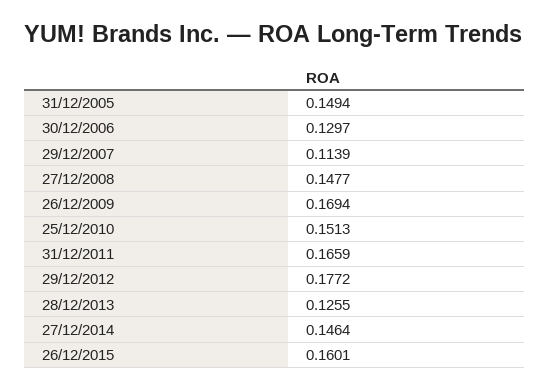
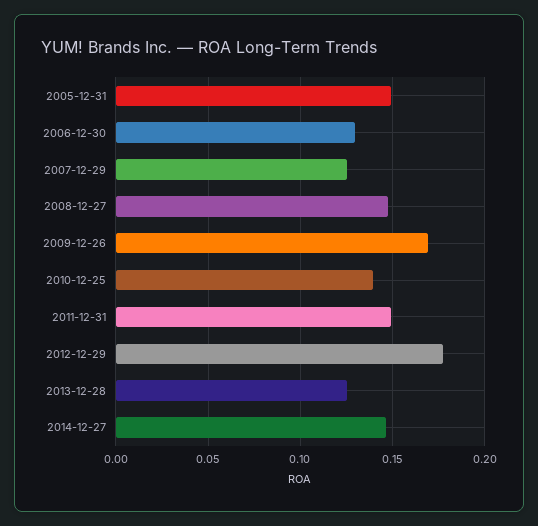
29/12/2007: 0.1139 -> 0.125
25/12/2010: 0.1513 -> 0.14
31/12/2011: 0.1659 -> 0.15
26/12/2015: 0.1601 -> none

